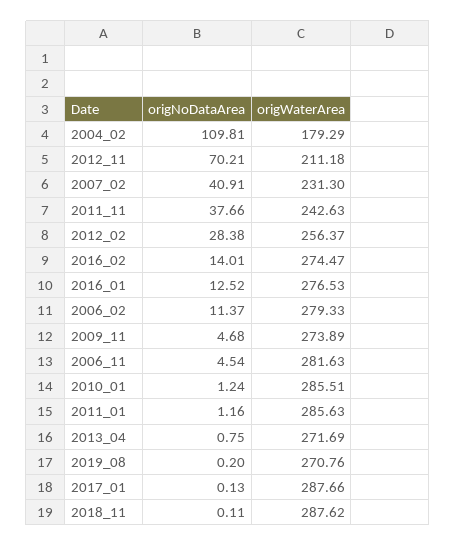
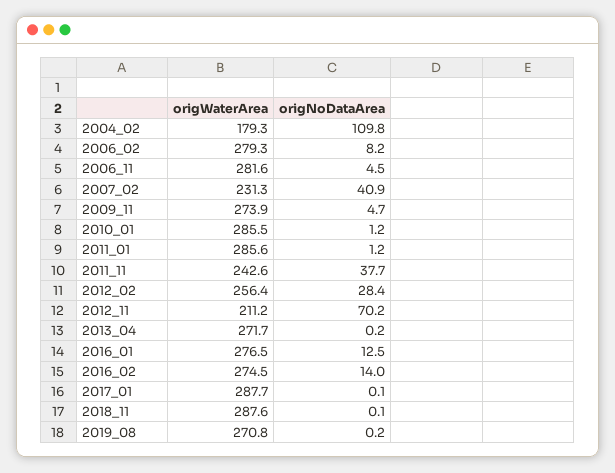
origNoDataArea, 2006_02: 11.37 -> 8.2
origNoDataArea, 2013_04: 0.75 -> 0.2

